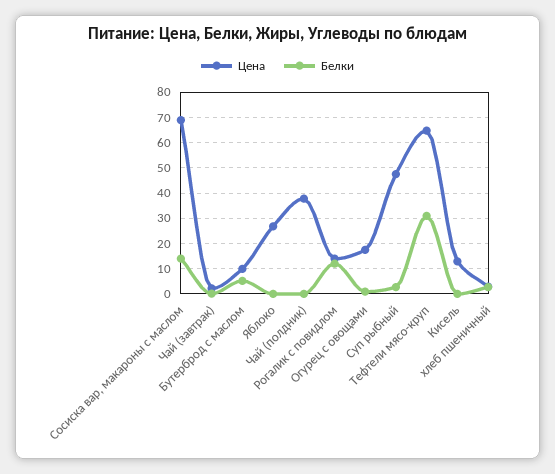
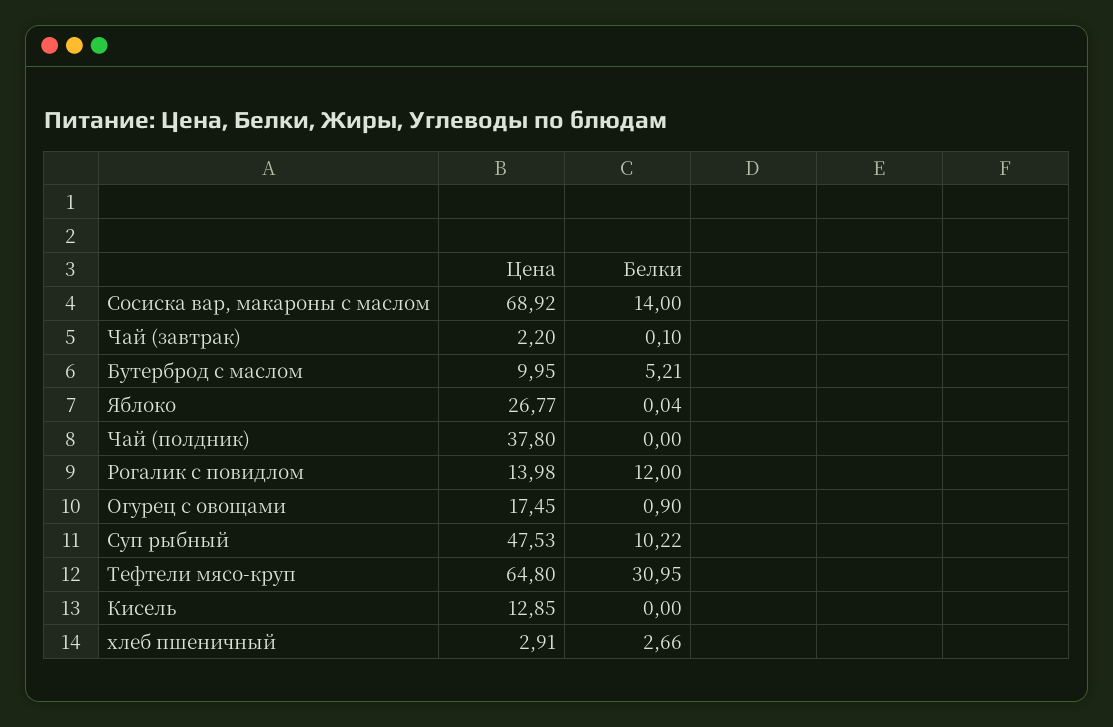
Белки, Суп рыбный: 2.5 -> 10.22

